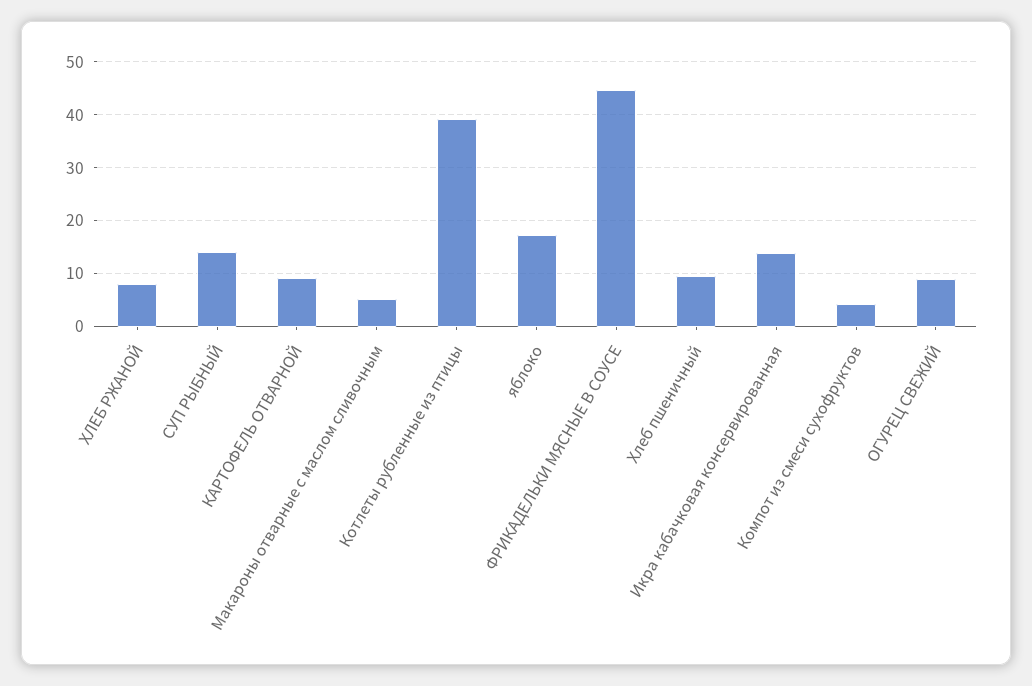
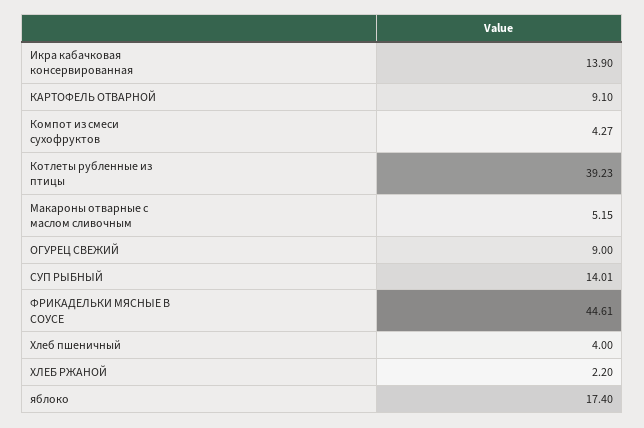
ХЛЕБ РЖАНОЙ: 8 -> 2.2
Хлеб пшеничный: 10 -> 4

